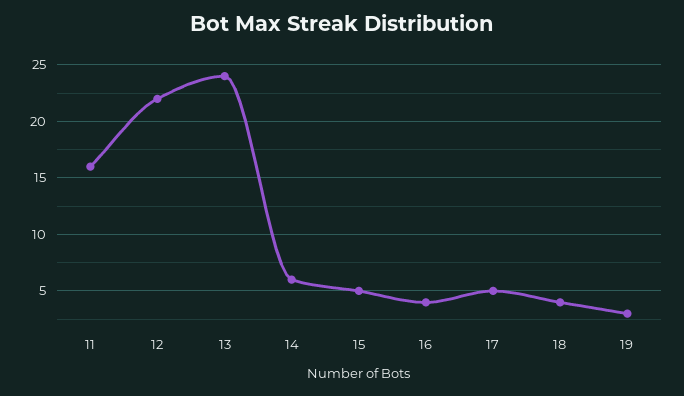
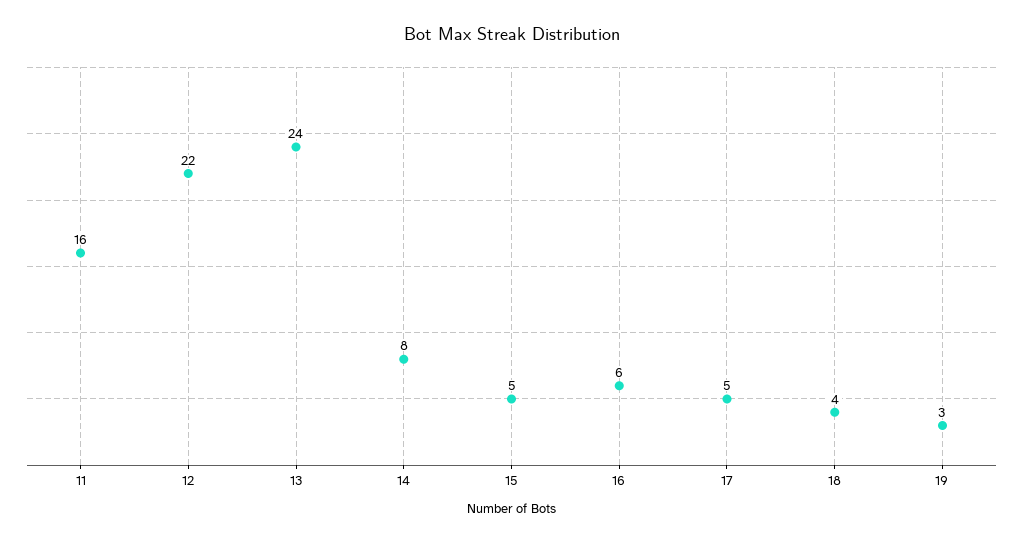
14: 6 -> 8
16: 4 -> 6

